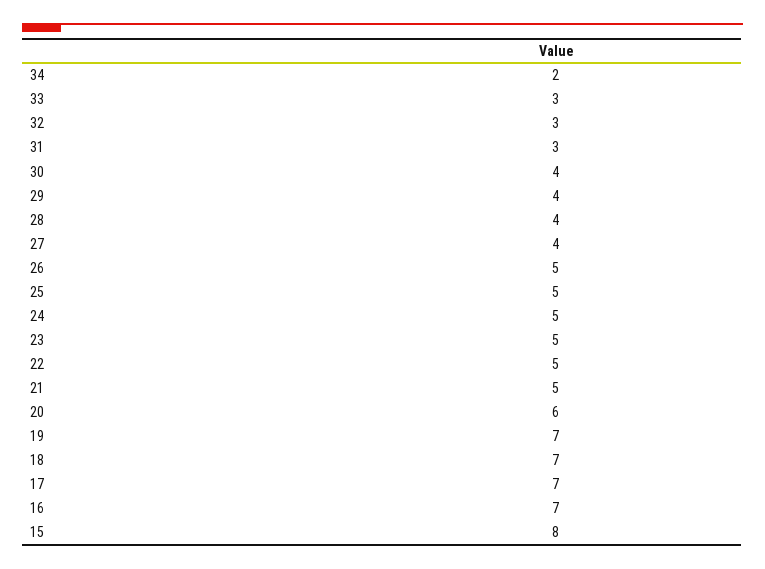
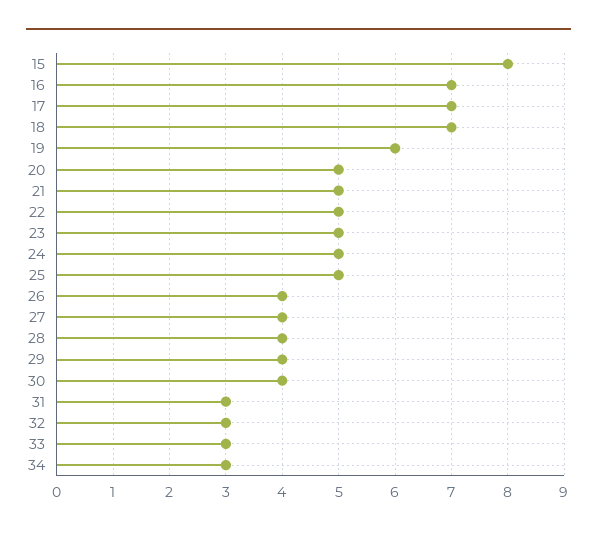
34: 2 -> 3
26: 5 -> 4
20: 6 -> 5
19: 7 -> 6

